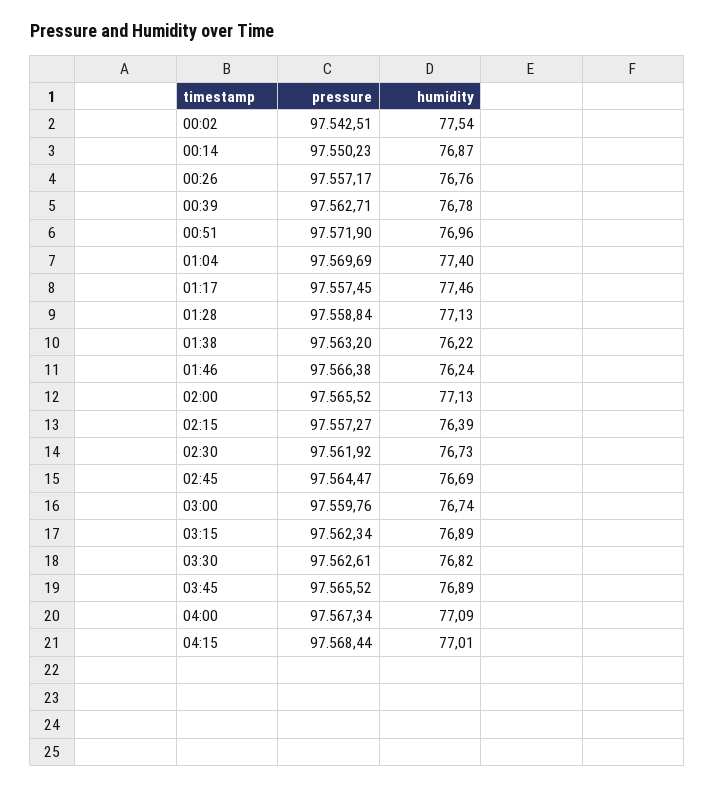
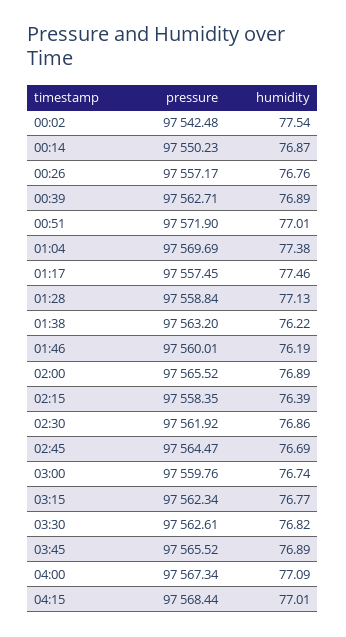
pressure, 00:02: 97542.51 -> 97542.48
humidity, 00:39: 76.78 -> 76.89
humidity, 00:51: 76.96 -> 77.01
humidity, 01:04: 77.4 -> 77.38
pressure, 01:46: 97566.38 -> 97560.01
humidity, 01:46: 76.24 -> 76.19
humidity, 02:00: 77.13 -> 76.89
pressure, 02:15: 97557.27 -> 97558.35
humidity, 02:30: 76.73 -> 76.86
humidity, 03:15: 76.89 -> 76.77

